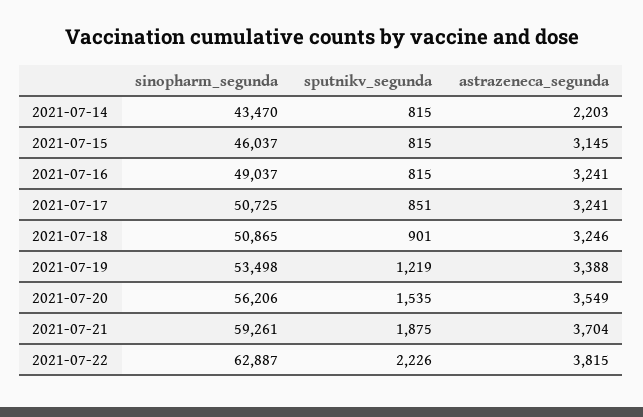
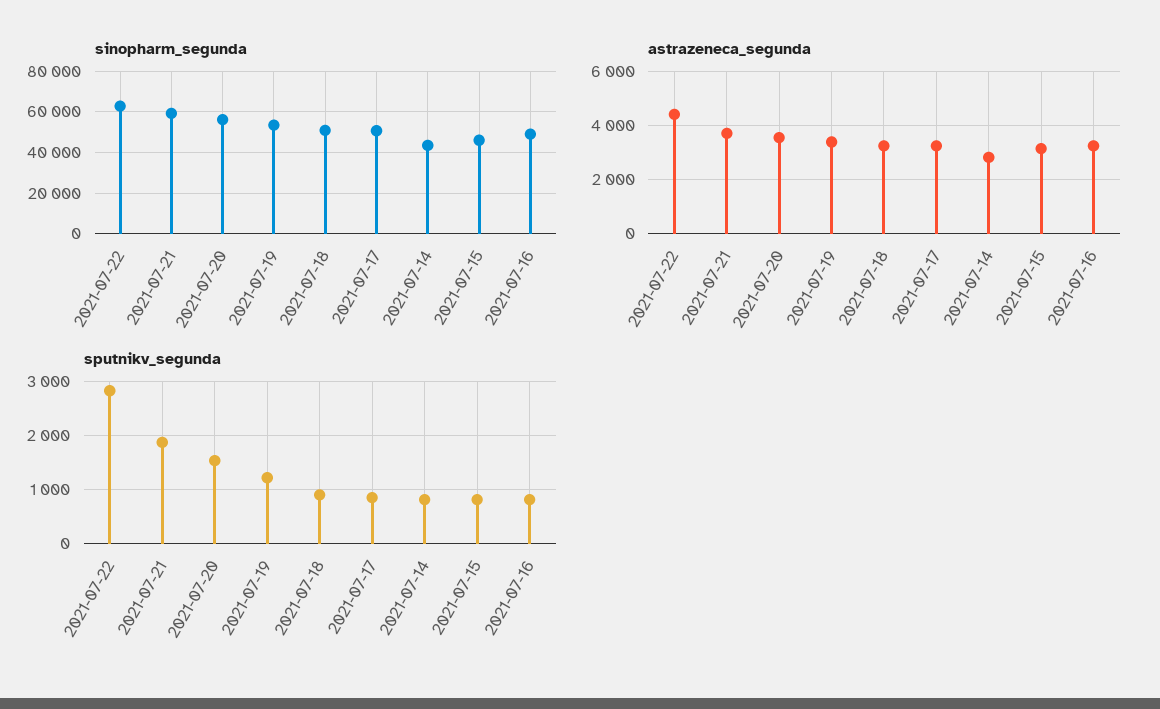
astrazeneca_segunda, 2021-07-14: 2203 -> 2750
sputnikv_segunda, 2021-07-22: 2226 -> 2800
astrazeneca_segunda, 2021-07-22: 3815 -> 4500

